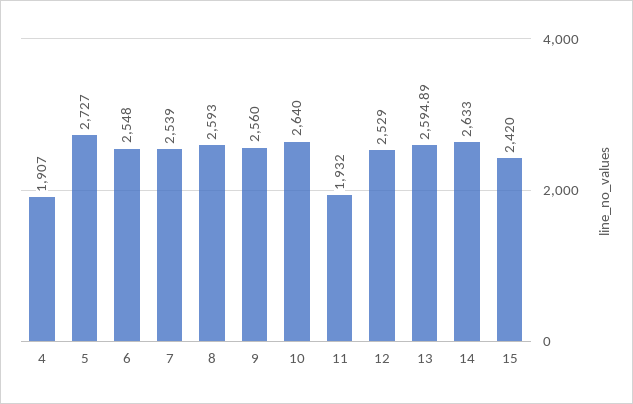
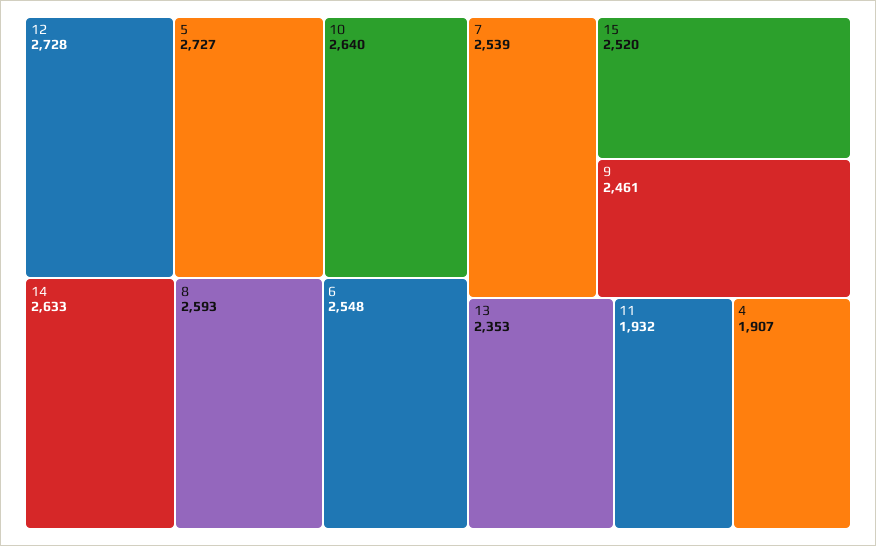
9: 2560 -> 2461
12: 2529 -> 2728
13: 2594.89 -> 2353
15: 2420 -> 2520

